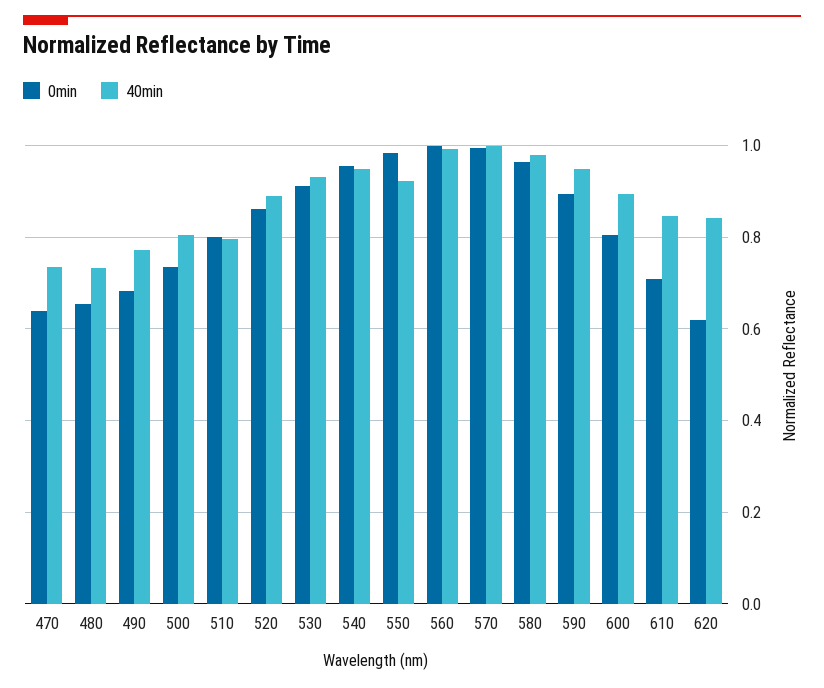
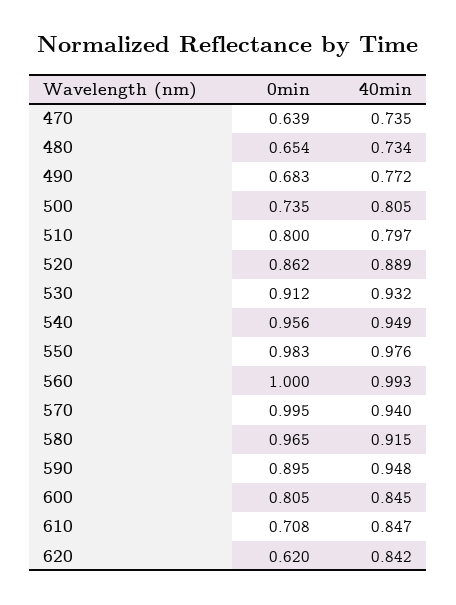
40min, 550: 0.92 -> 0.976
40min, 570: 1 -> 0.94
40min, 580: 0.98 -> 0.915
40min, 600: 0.9 -> 0.845

